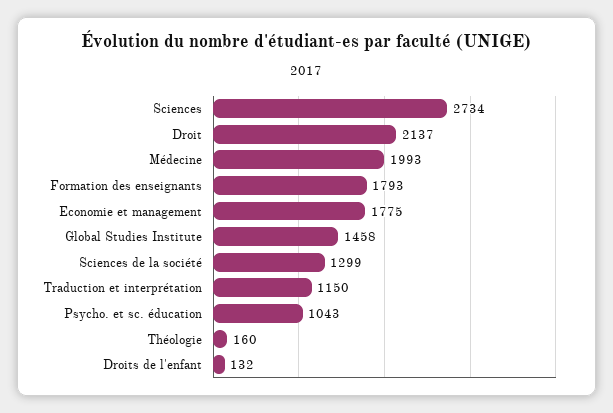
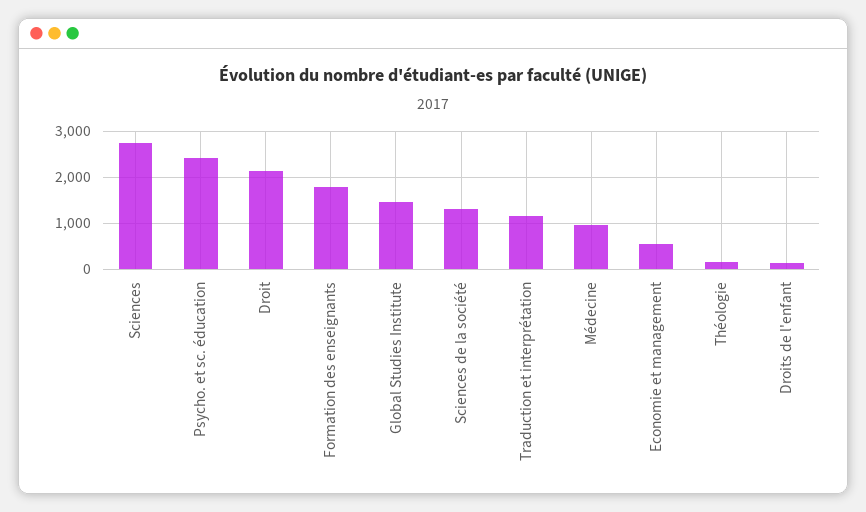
Médecine: 1993 -> 1000
Economie et management: 1775 -> 600
Psycho. et sc. éducation: 1043 -> 2400

